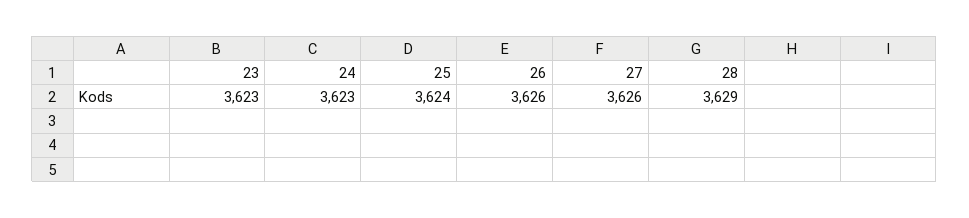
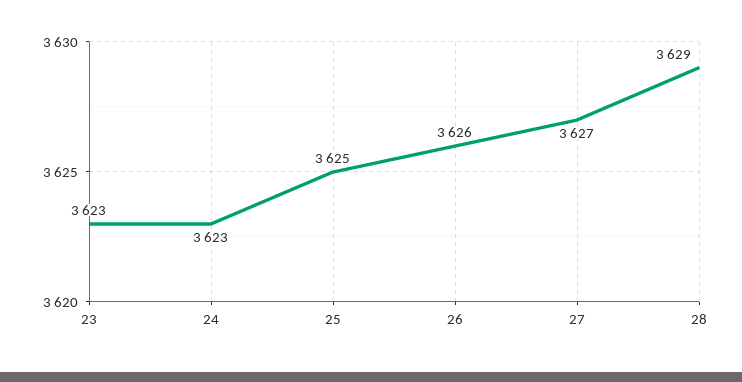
25: 3624 -> 3625
27: 3626 -> 3627

